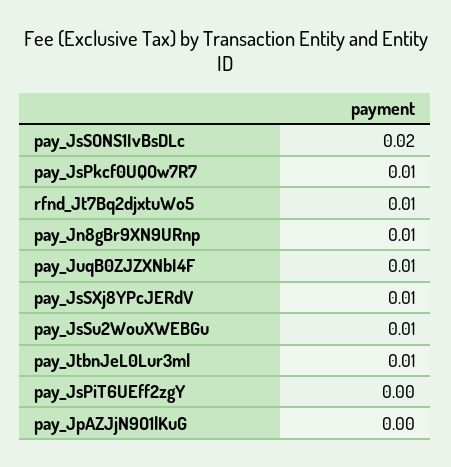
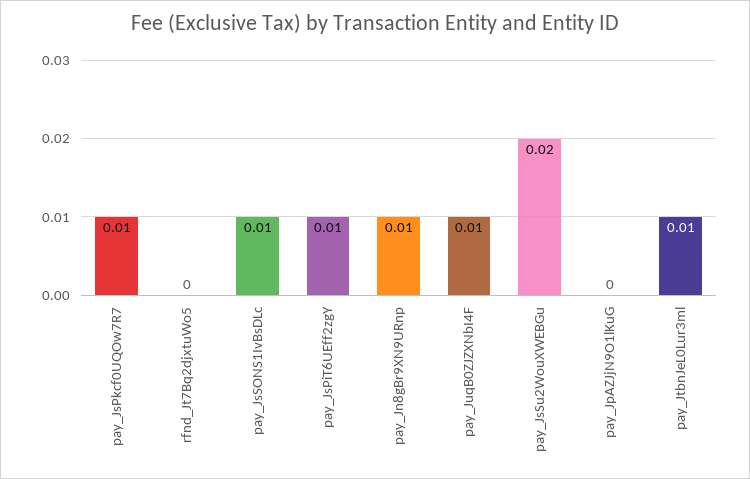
pay_JsSONS1IvBsDLc: 0.02 -> 0.01
rfnd_Jt7Bq2djxtuWo5: 0.01 -> 0
pay_JsSXj8YPcJERdV: 0.01 -> none
pay_JsSu2WouXWEBGu: 0.01 -> 0.02
pay_JsPiT6UEff2zgY: 0 -> 0.01

